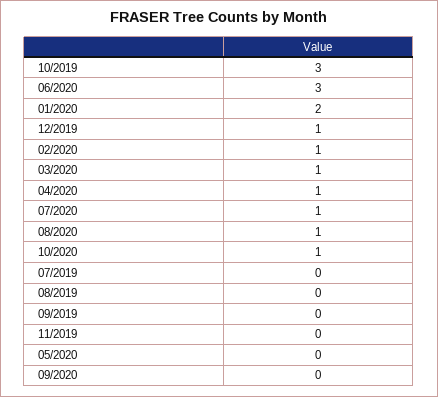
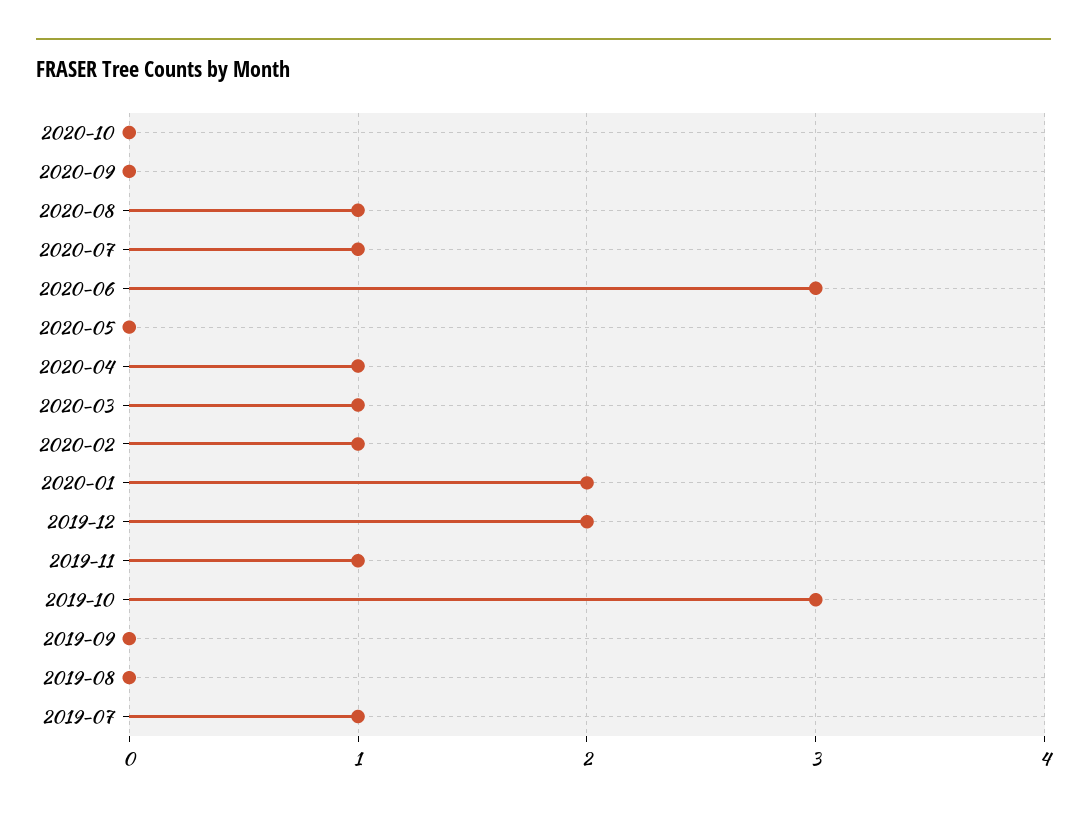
12/2019: 1 -> 2
10/2020: 1 -> 0
07/2019: 0 -> 1
11/2019: 0 -> 1

